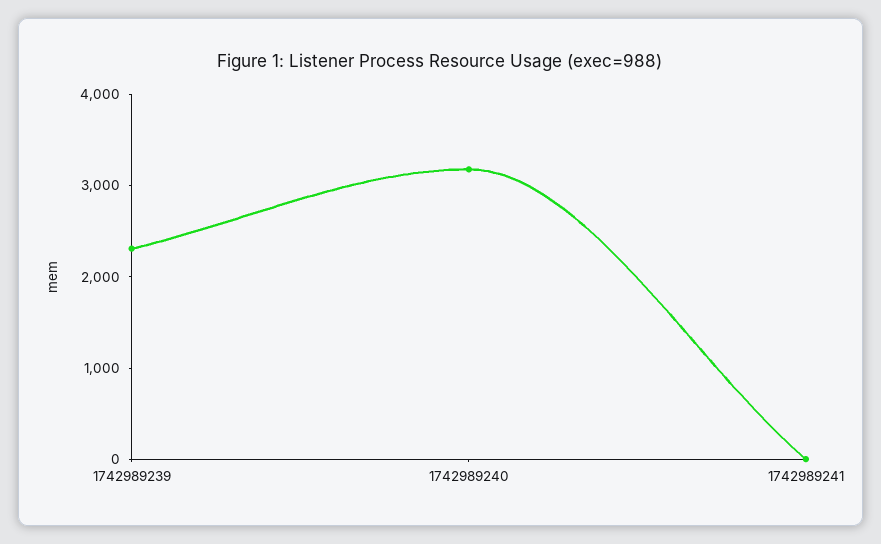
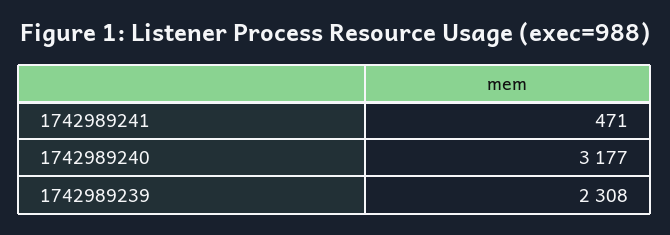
1742989241: 0 -> 471

